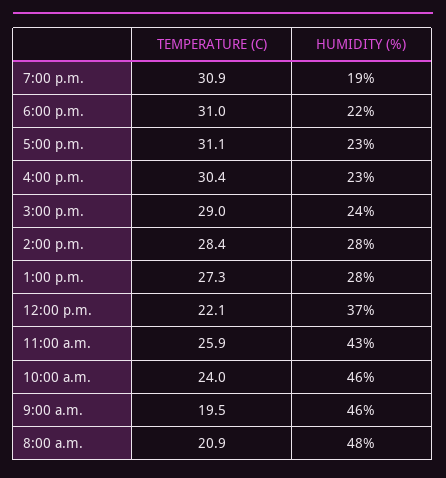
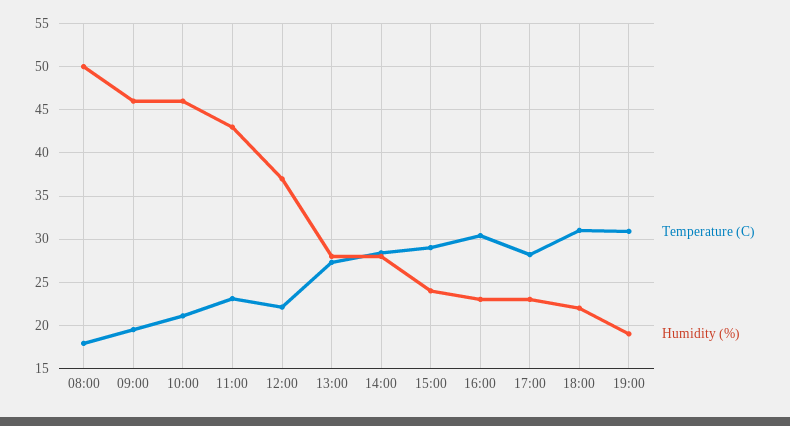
TEMPERATURE (C), 5:00 p.m.: 31.1 -> 28
TEMPERATURE (C), 11:00 a.m.: 25.9 -> 23
TEMPERATURE (C), 10:00 a.m.: 24 -> 21
TEMPERATURE (C), 8:00 a.m.: 20.9 -> 18
HUMIDITY (%), 8:00 a.m.: 48 -> 50

